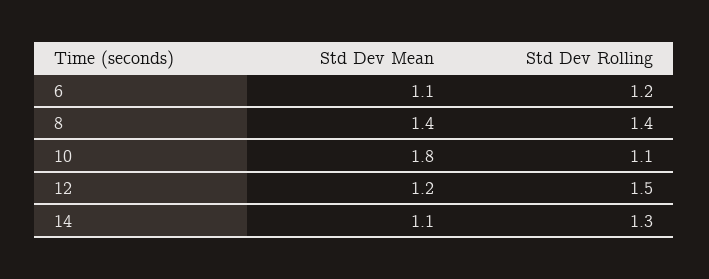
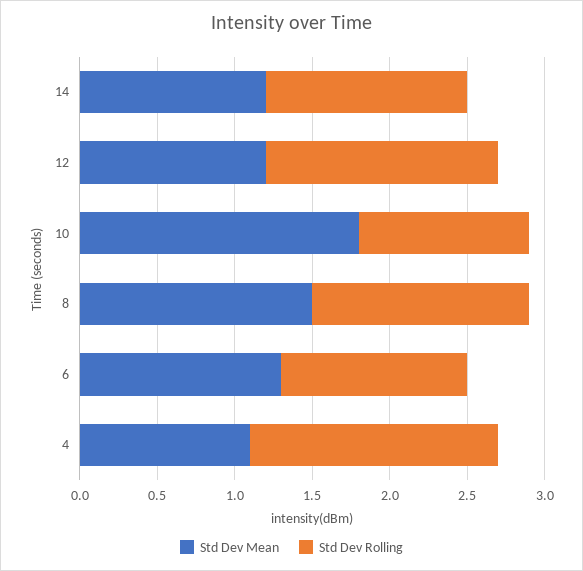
Std Dev Mean, 6: 1.1 -> 1.3
Std Dev Mean, 8: 1.4 -> 1.5
Std Dev Mean, 14: 1.1 -> 1.2
Std Dev Mean, 4: none -> 1.1
Std Dev Rolling, 4: none -> 1.6

